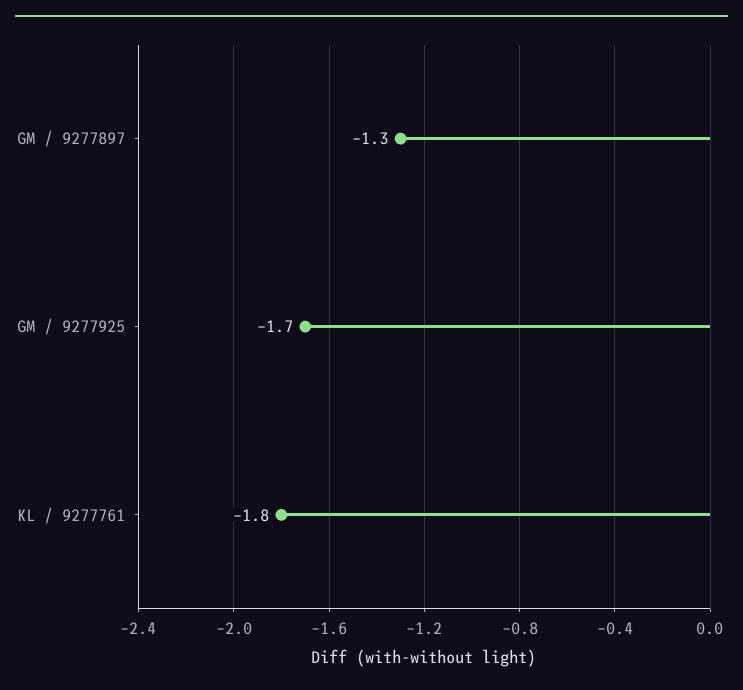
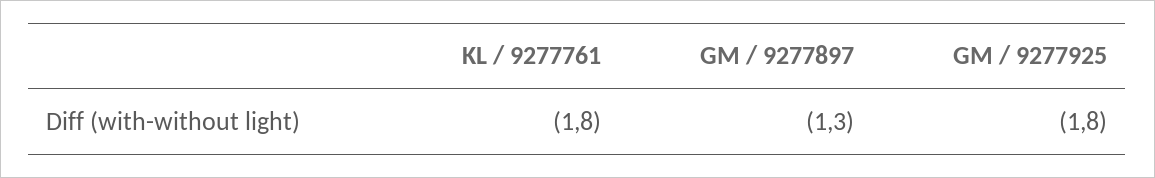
GM / 9277925: -1.7 -> -1.8

